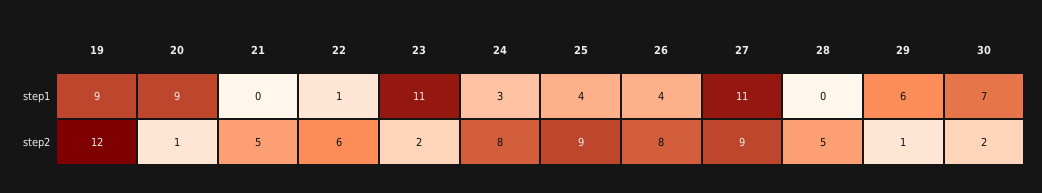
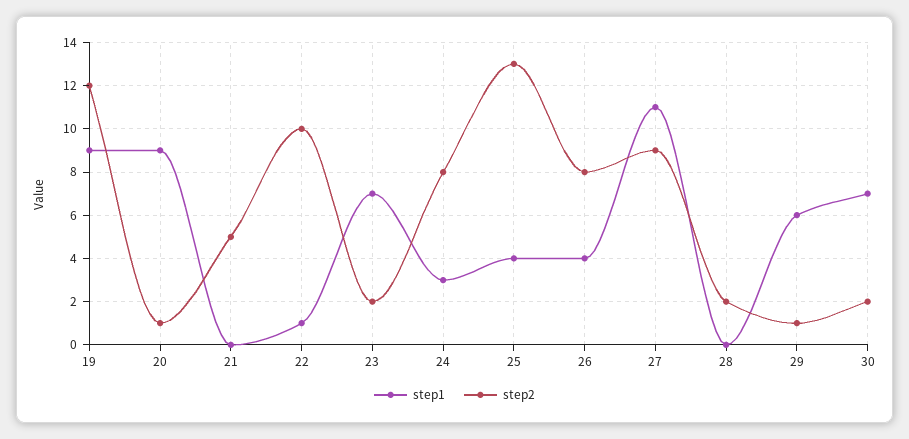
step1, 23: 11 -> 7
step2, 22: 6 -> 10
step2, 25: 9 -> 13
step2, 28: 5 -> 2

